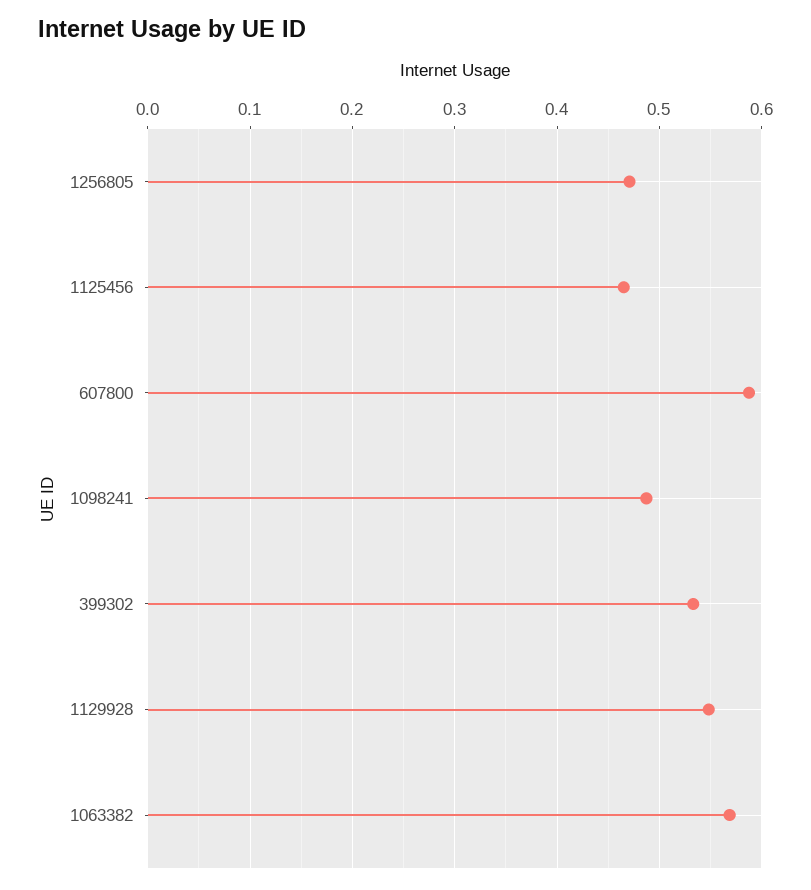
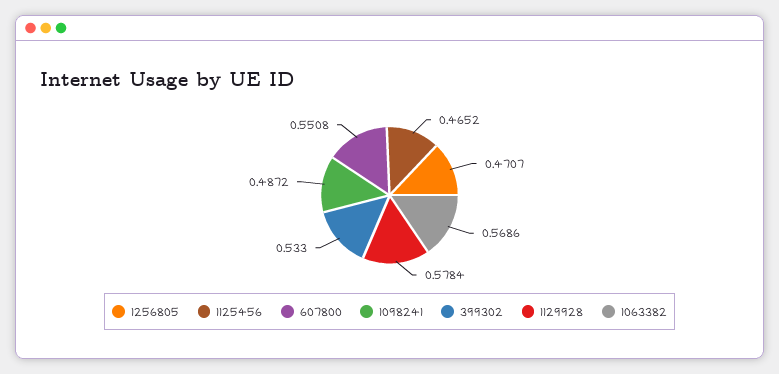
607800: 0.59 -> 0.5508
1129928: 0.55 -> 0.5784

